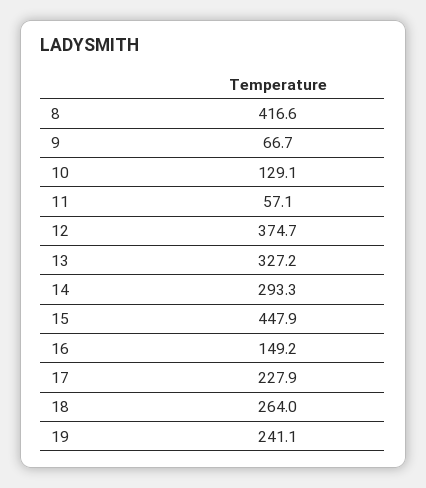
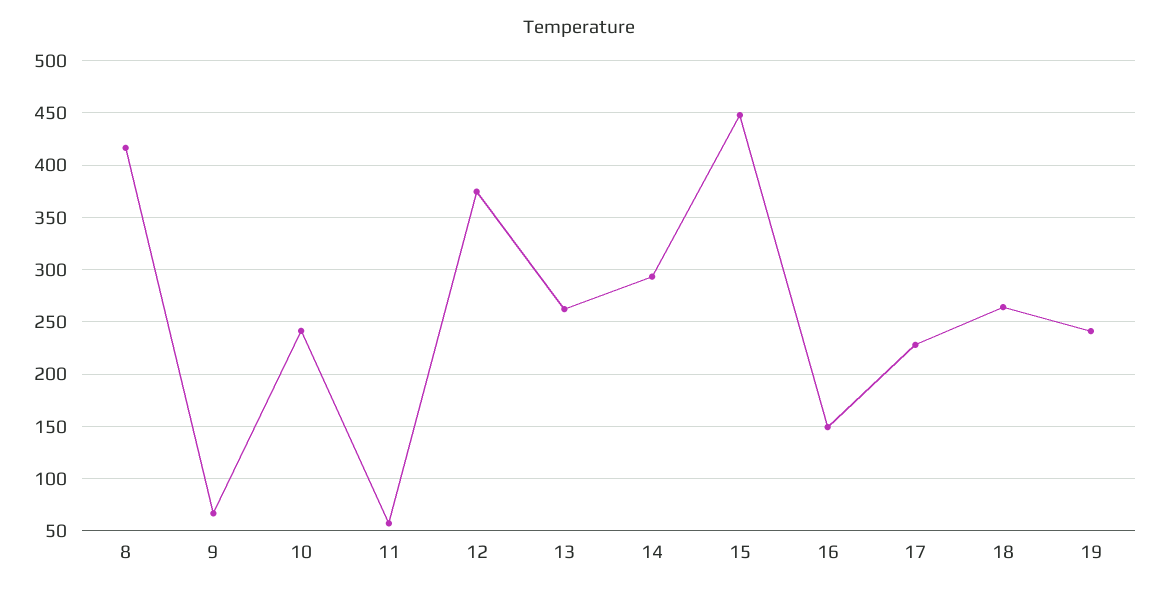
10: 129.1 -> 240
13: 327.2 -> 260

